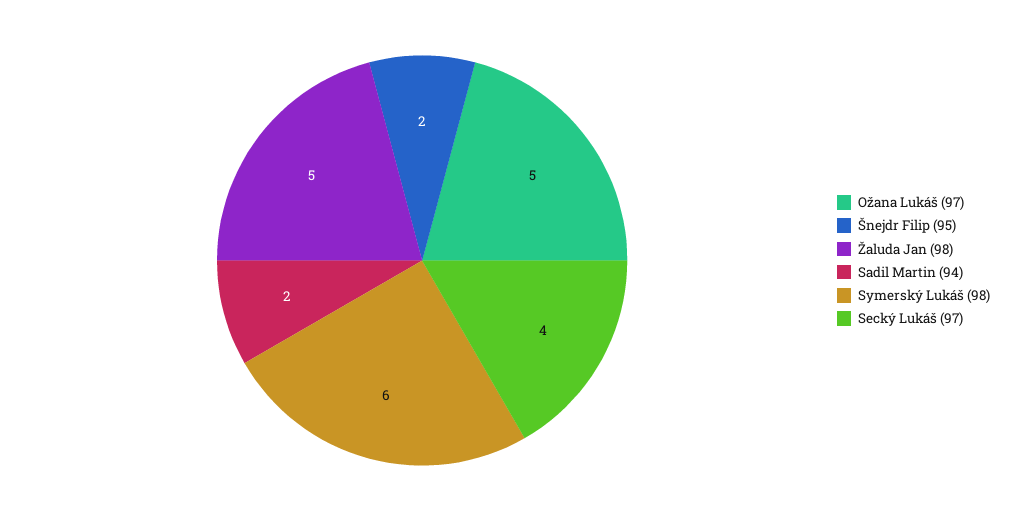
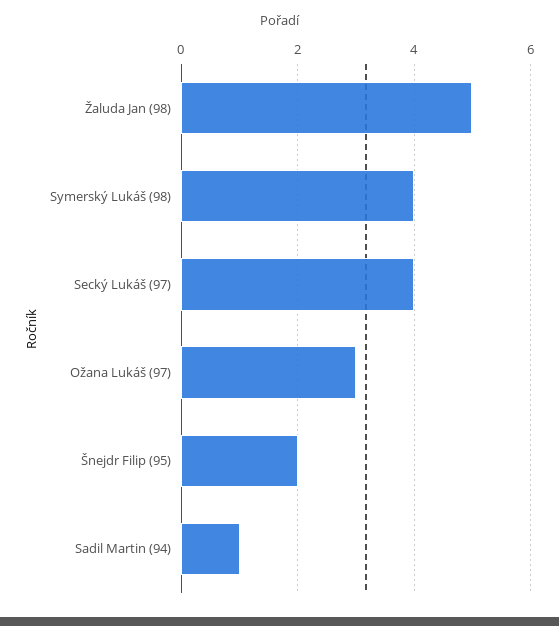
Ožana Lukáš (97): 5 -> 3
Sadil Martin (94): 2 -> 1
Symerský Lukáš (98): 6 -> 4

